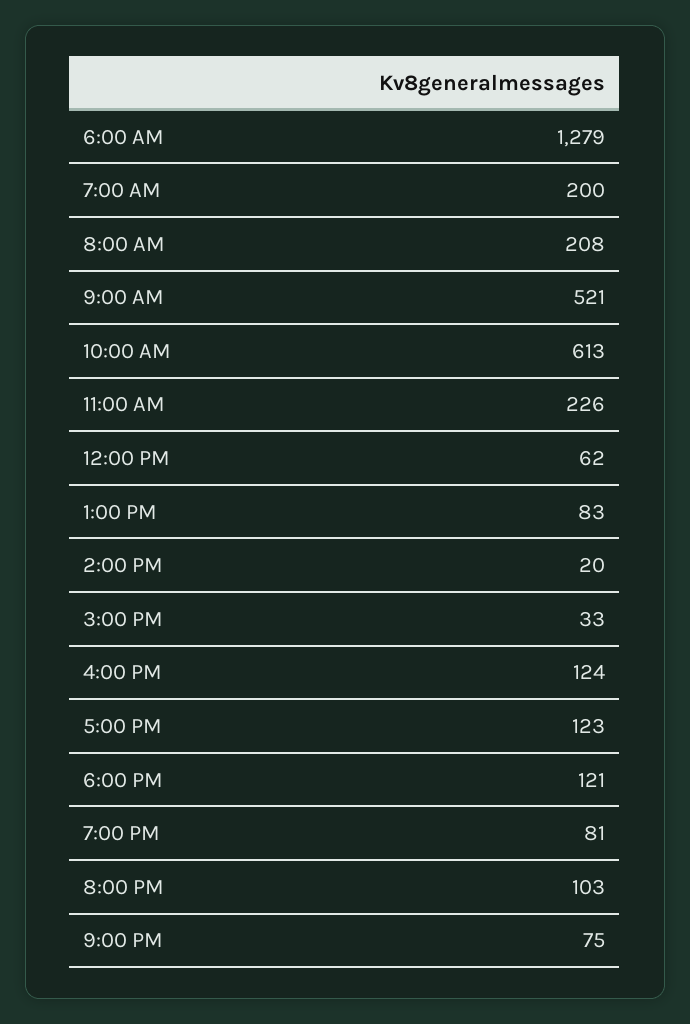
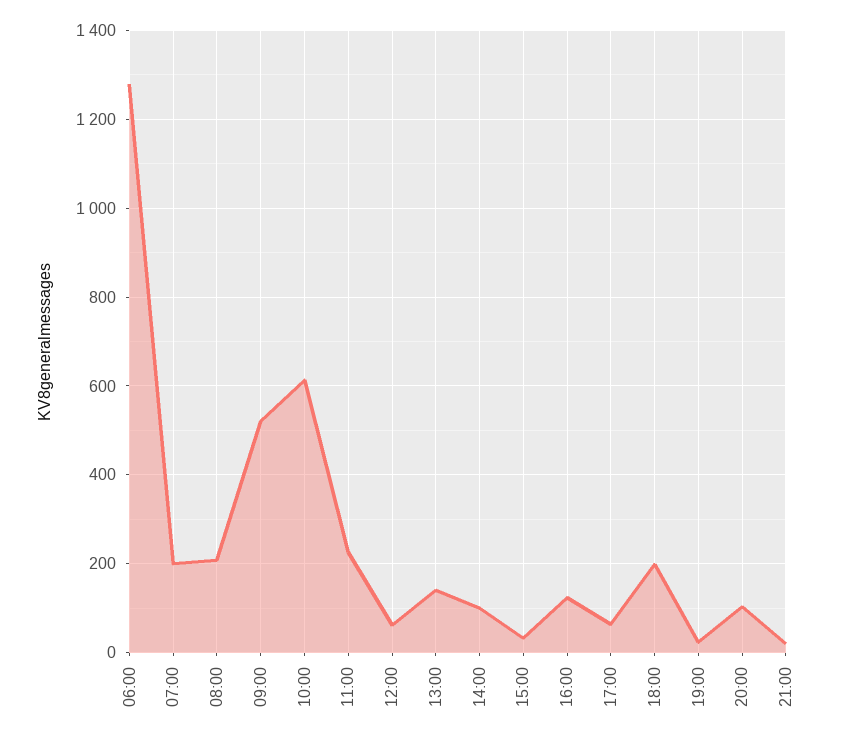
1:00 PM: 83 -> 140
2:00 PM: 20 -> 100
5:00 PM: 123 -> 60
6:00 PM: 121 -> 200
7:00 PM: 81 -> 20
9:00 PM: 75 -> 20

